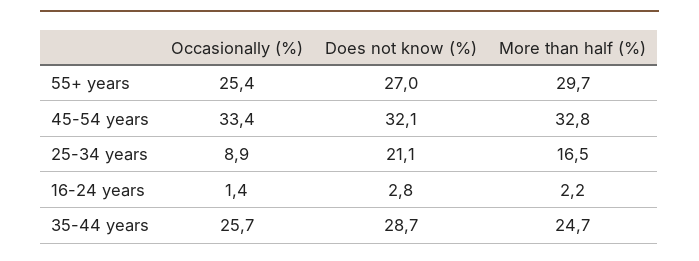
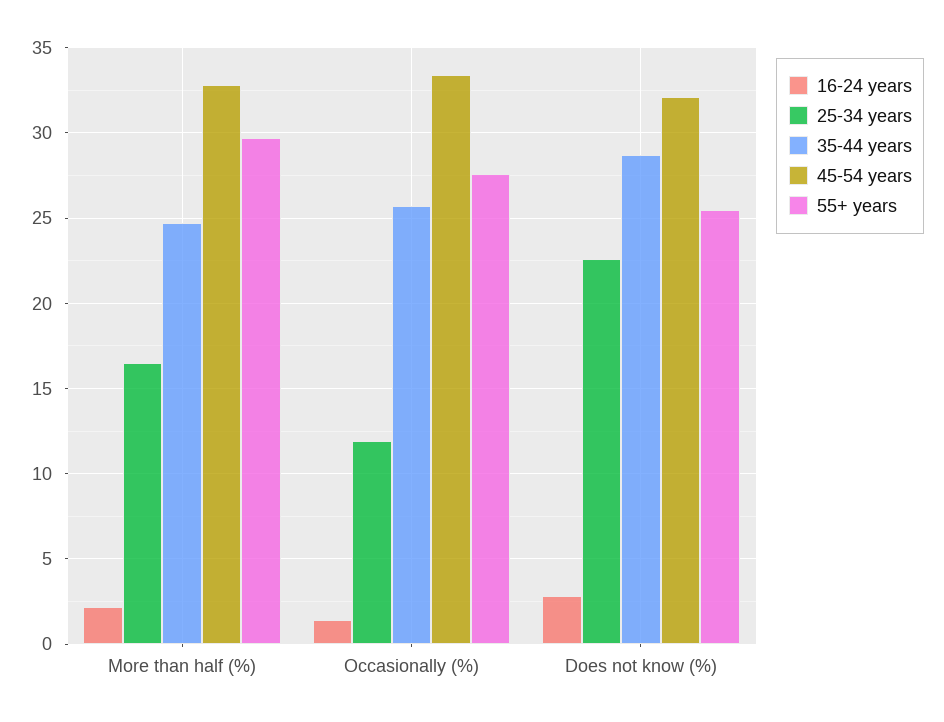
55+ years, Occasionally (%): 25.4 -> 27.5
55+ years, Does not know (%): 27 -> 25.5
25-34 years, Occasionally (%): 8.9 -> 12
25-34 years, Does not know (%): 21.1 -> 22.5

